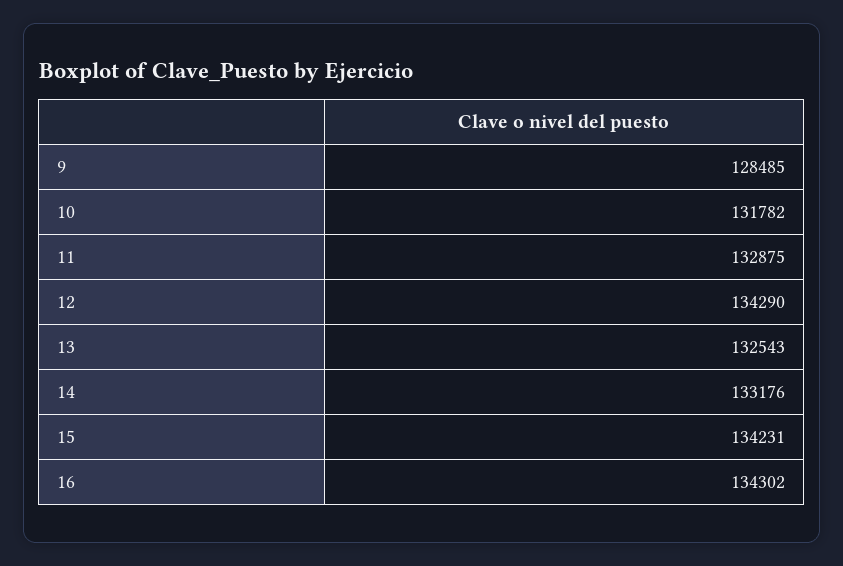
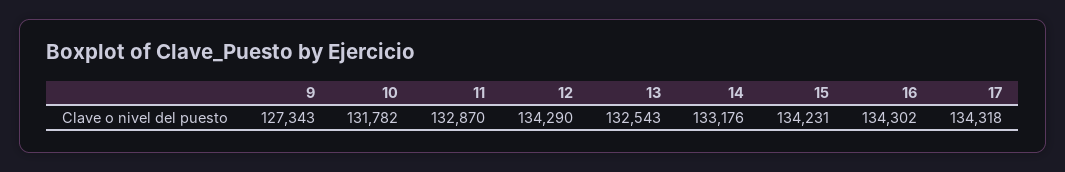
9: 128485 -> 127343
11: 132875 -> 132870
17: none -> 134318

